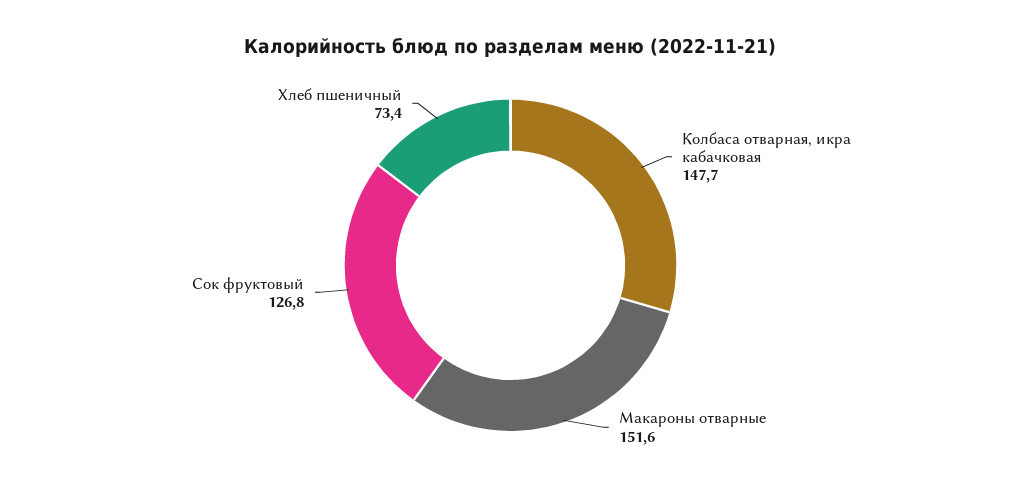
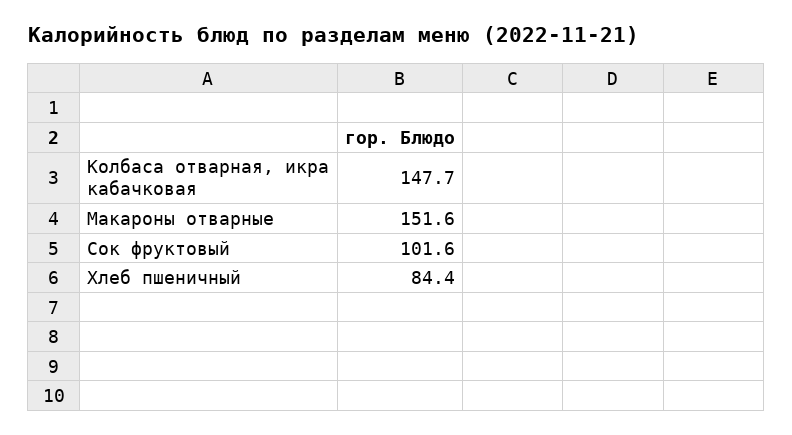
Сок фруктовый: 126.8 -> 101.6
Хлеб пшеничный: 73.4 -> 84.4

